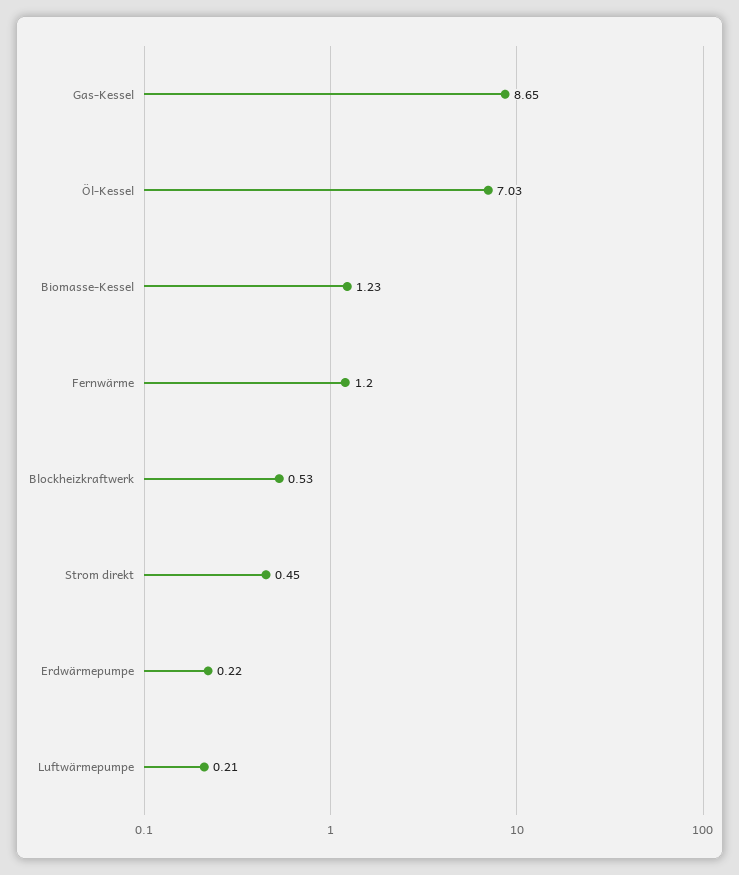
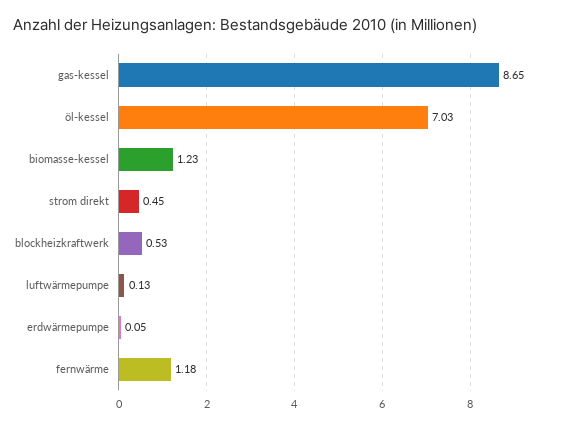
Fernwärme: 1.2 -> 1.18
Erdwärmepumpe: 0.22 -> 0.05
Luftwärmepumpe: 0.21 -> 0.13

